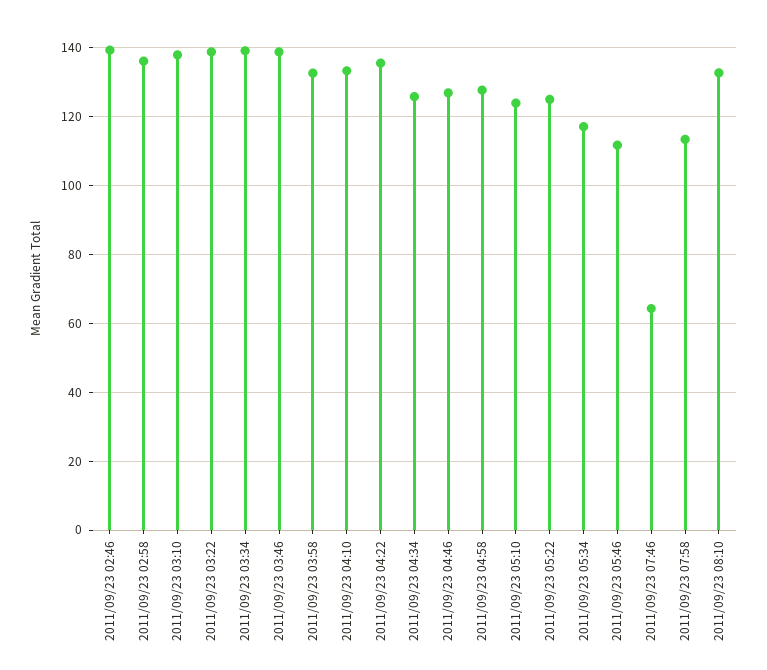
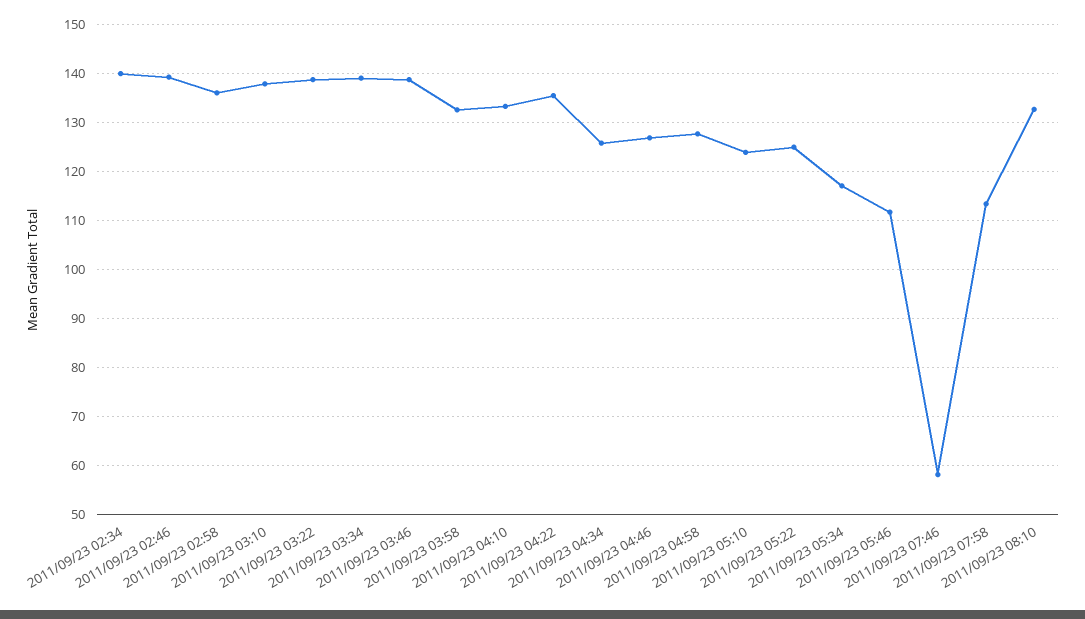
2011/09/23 07:46: 64 -> 58
2011/09/23 02:34: none -> 140

